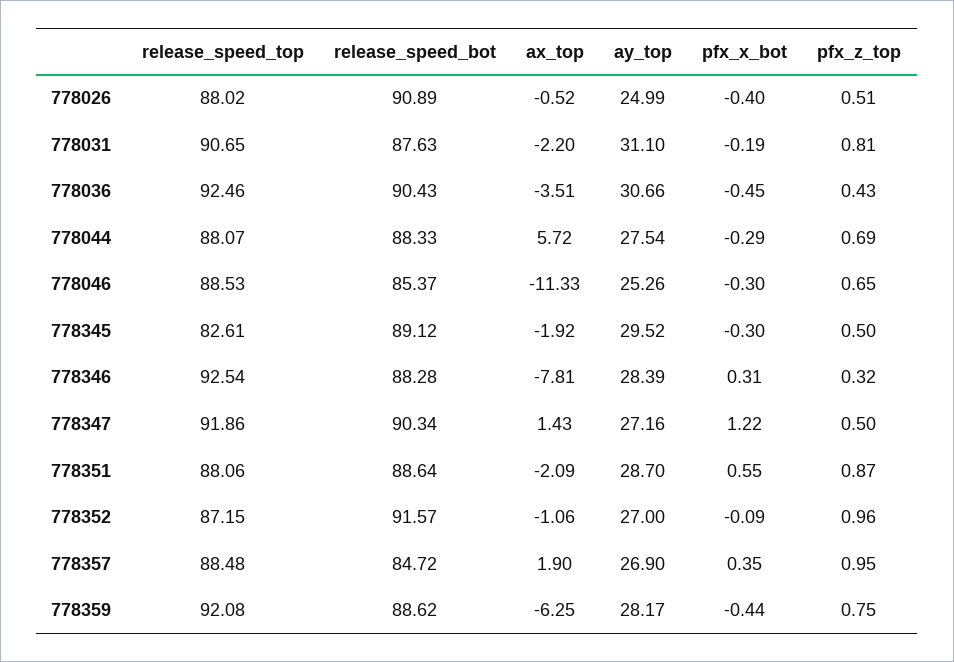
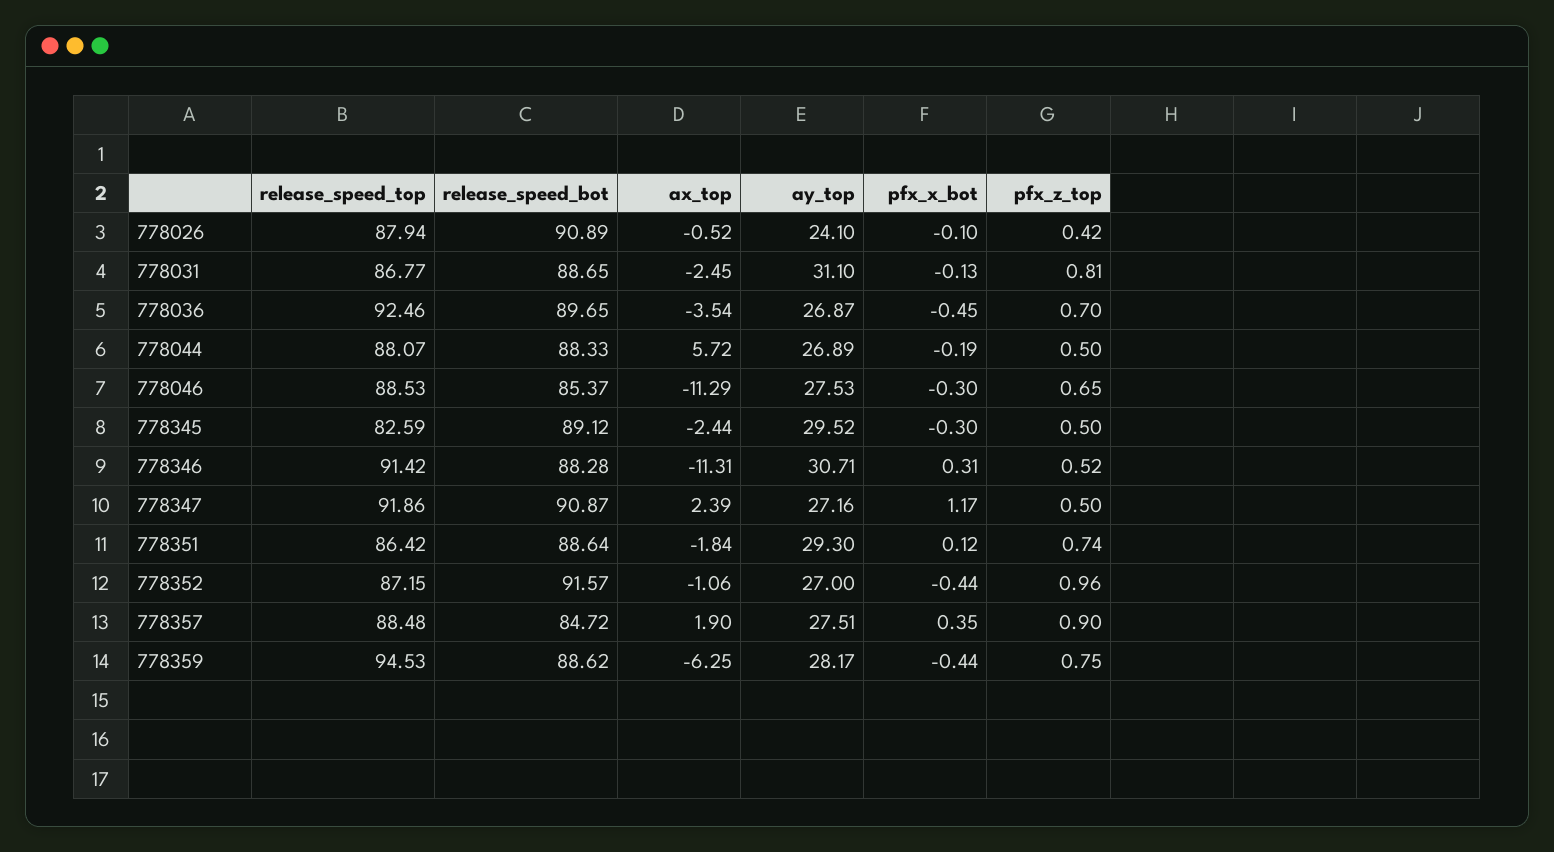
release_speed_top, 778026: 88.02 -> 87.94
ay_top, 778026: 24.99 -> 24.1
pfx_x_bot, 778026: -0.4 -> -0.1
pfx_z_top, 778026: 0.51 -> 0.42
release_speed_top, 778031: 90.65 -> 86.77
release_speed_bot, 778031: 87.63 -> 88.65
ax_top, 778031: -2.2 -> -2.45
pfx_x_bot, 778031: -0.19 -> -0.13
release_speed_bot, 778036: 90.43 -> 89.65
ax_top, 778036: -3.51 -> -3.54
ay_top, 778036: 30.66 -> 26.87
pfx_z_top, 778036: 0.43 -> 0.7
ay_top, 778044: 27.54 -> 26.89
pfx_x_bot, 778044: -0.29 -> -0.19
pfx_z_top, 778044: 0.69 -> 0.5
ax_top, 778046: -11.33 -> -11.29
ay_top, 778046: 25.26 -> 27.53
release_speed_top, 778345: 82.61 -> 82.59
ax_top, 778345: -1.92 -> -2.44
release_speed_top, 778346: 92.54 -> 91.42
ax_top, 778346: -7.81 -> -11.31
ay_top, 778346: 28.39 -> 30.71
pfx_z_top, 778346: 0.32 -> 0.52
release_speed_bot, 778347: 90.34 -> 90.87
ax_top, 778347: 1.43 -> 2.39
pfx_x_bot, 778347: 1.22 -> 1.17
release_speed_top, 778351: 88.06 -> 86.42
ax_top, 778351: -2.09 -> -1.84
ay_top, 778351: 28.7 -> 29.3
pfx_x_bot, 778351: 0.55 -> 0.12
pfx_z_top, 778351: 0.87 -> 0.74
pfx_x_bot, 778352: -0.09 -> -0.44
ay_top, 778357: 26.9 -> 27.51
pfx_z_top, 778357: 0.95 -> 0.9
release_speed_top, 778359: 92.08 -> 94.53

